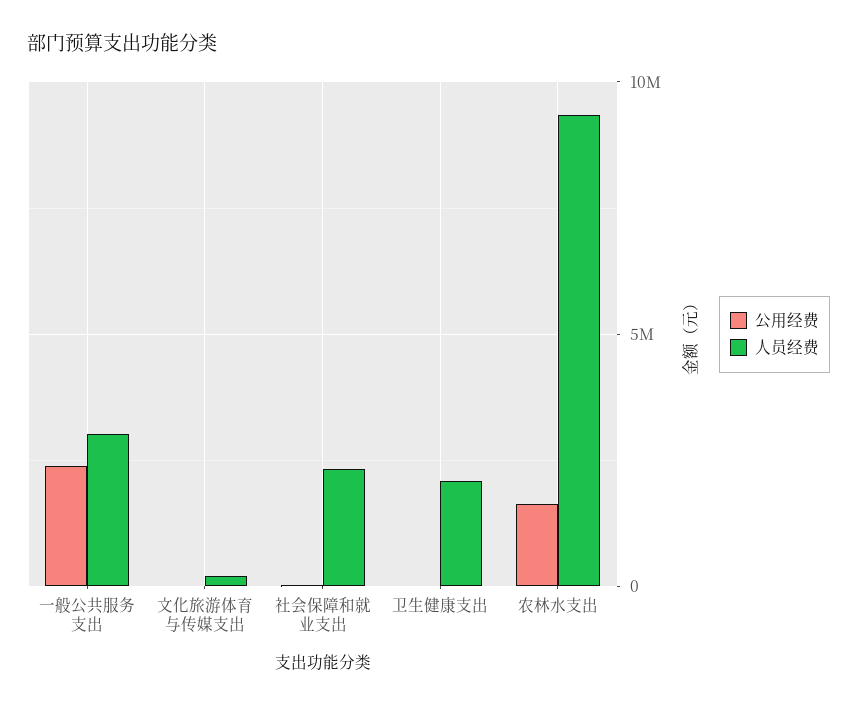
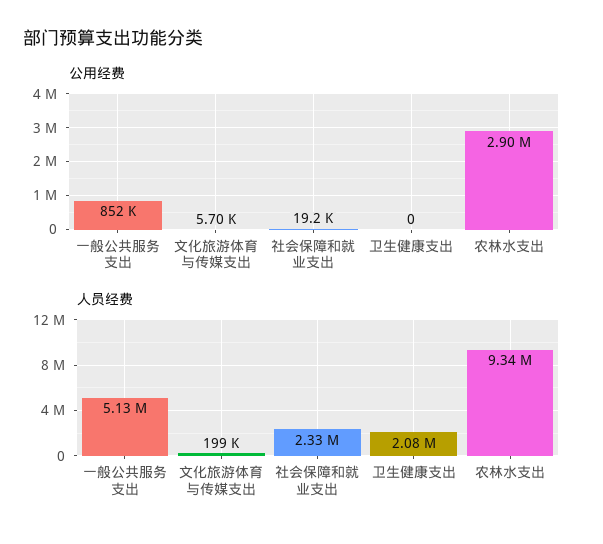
公用经费, 一般公共服务支出: 2500000 -> 852000
人员经费, 一般公共服务支出: 3000000 -> 5130000
公用经费, 农林水支出: 1500000 -> 2900000

